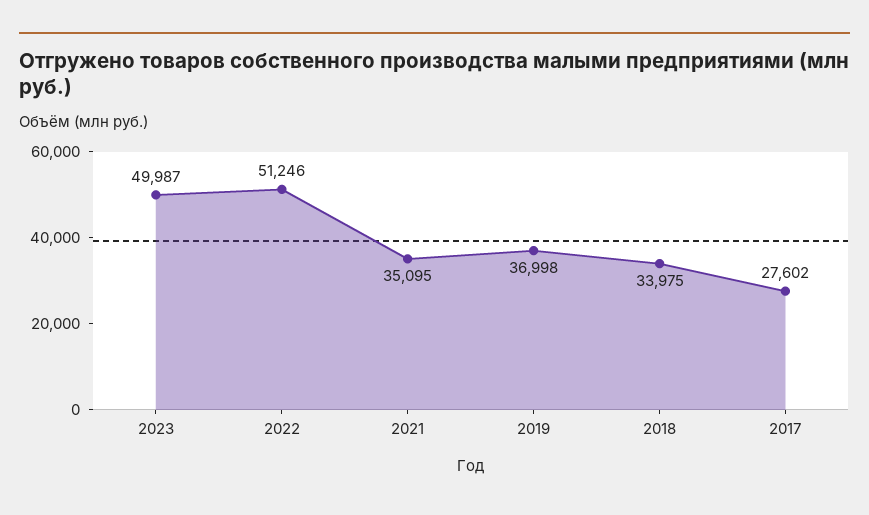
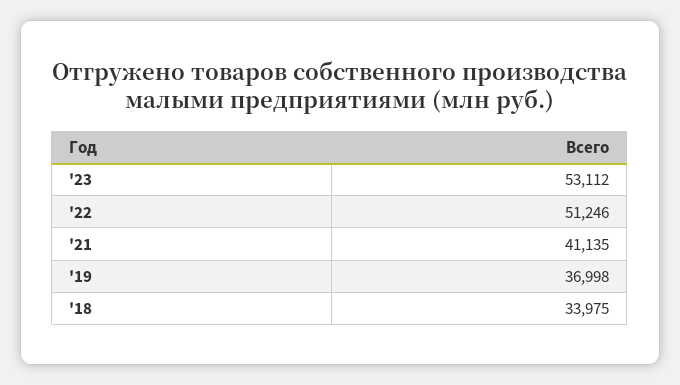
2023: 49987 -> 53112
2021: 35095 -> 41135
2017: 27602 -> none

